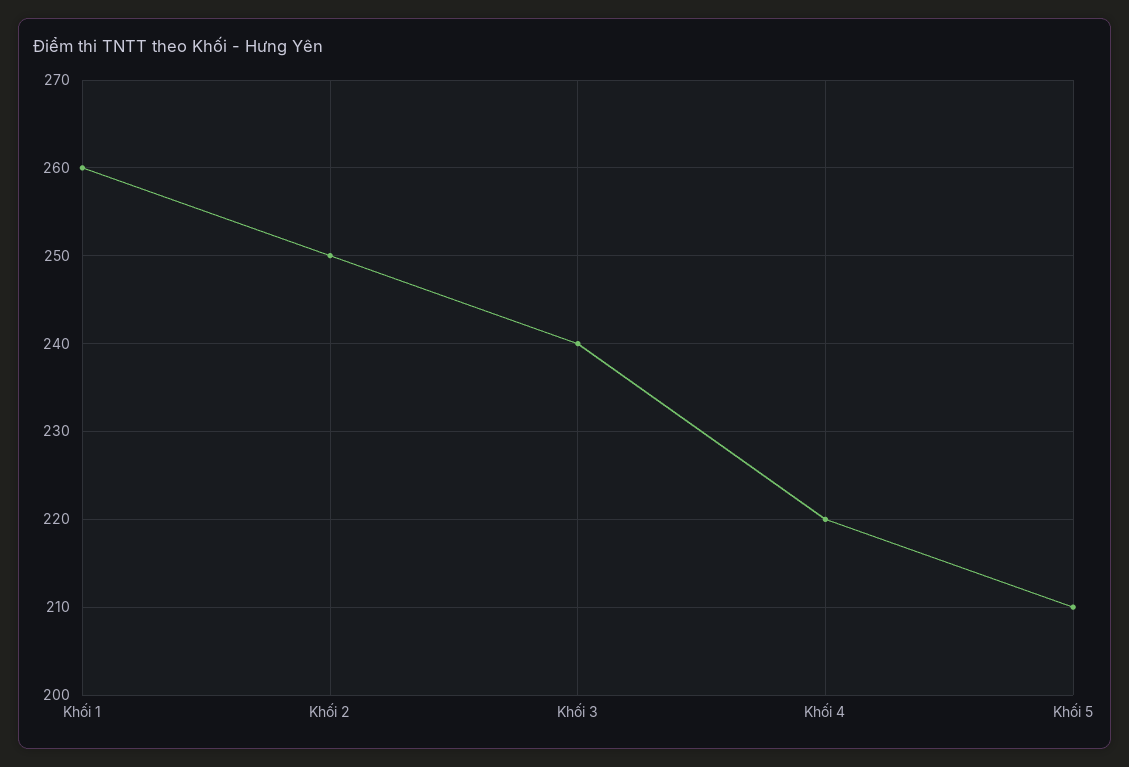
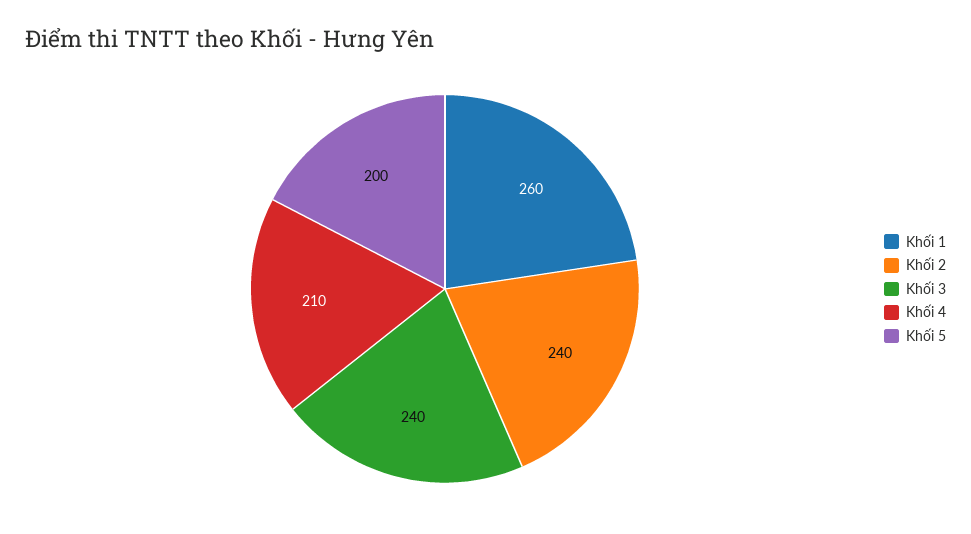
Khối 2: 250 -> 240
Khối 4: 220 -> 210
Khối 5: 210 -> 200

